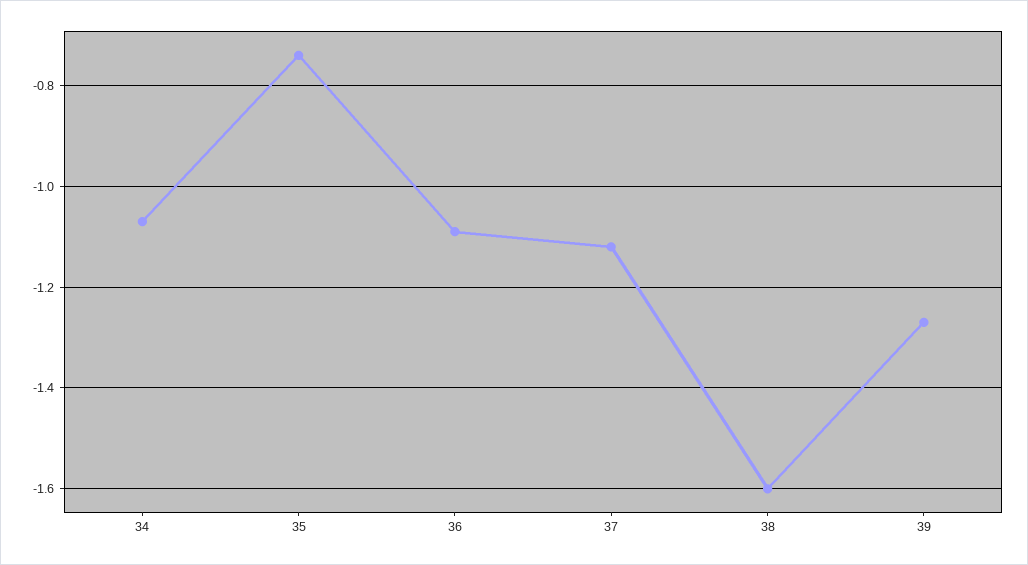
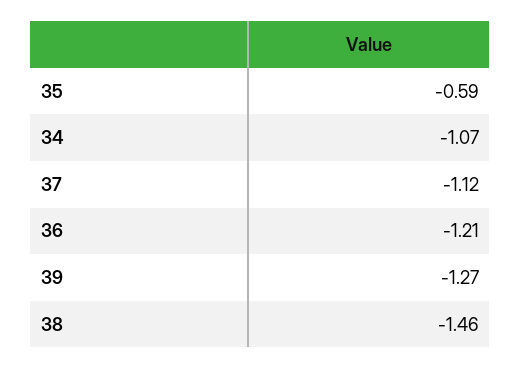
35: -0.75 -> -0.59
36: -1.1 -> -1.21
38: -1.6 -> -1.46

